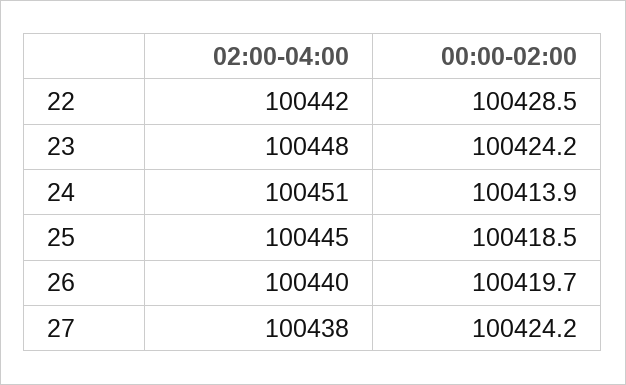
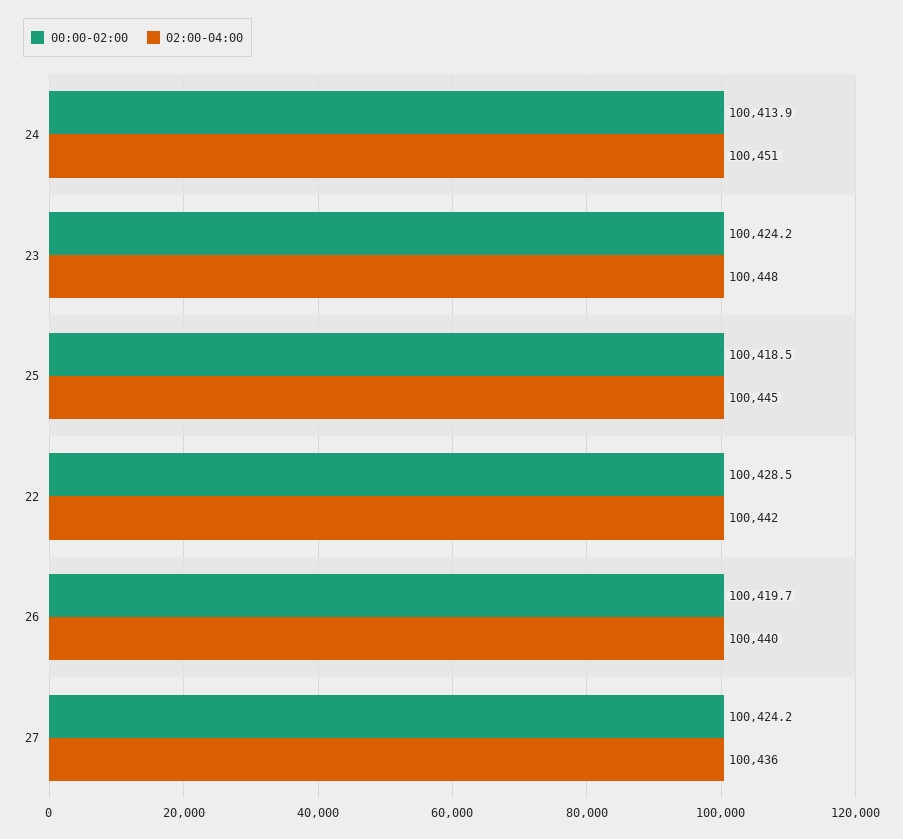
02:00-04:00, 27: 100438 -> 100436

